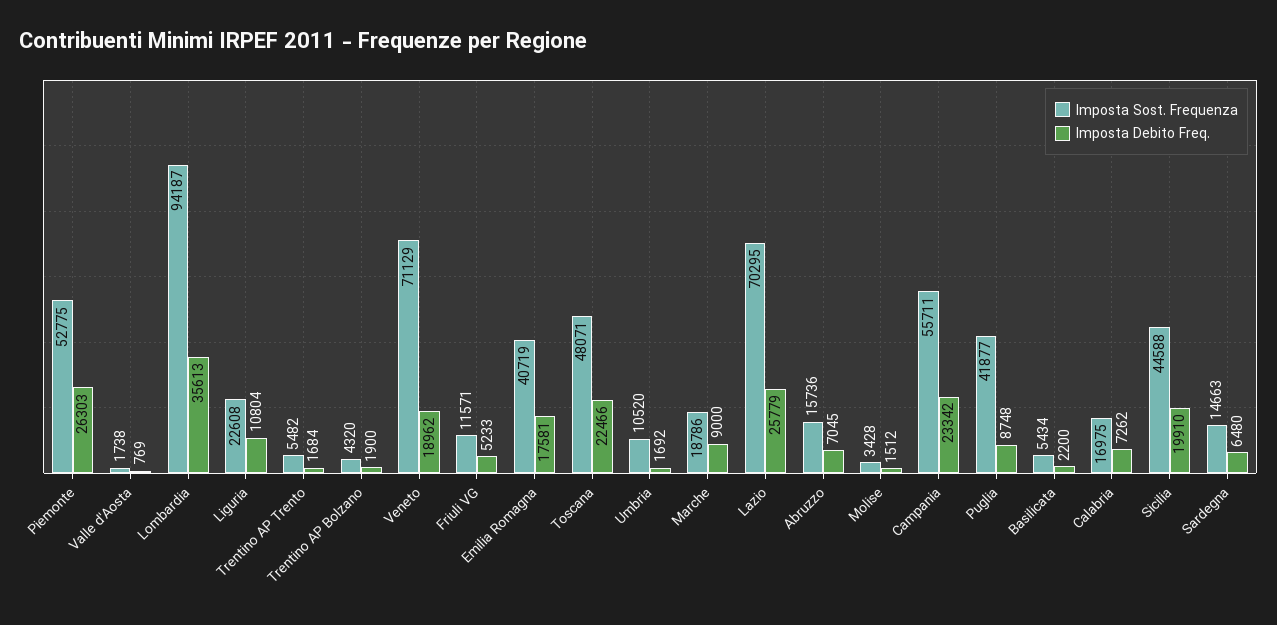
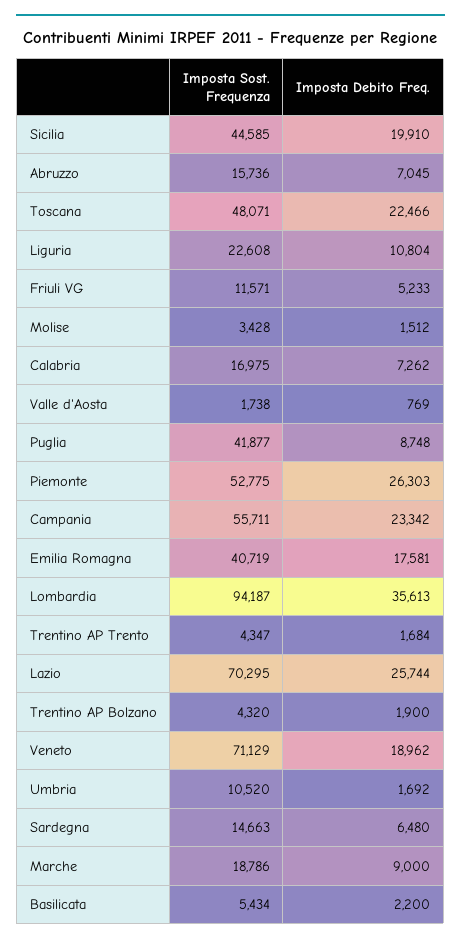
Imposta Sost. Frequenza, Trentino AP Trento: 5482 -> 4347
Imposta Debito Freq., Lazio: 25779 -> 25744
Imposta Sost. Frequenza, Sicilia: 44588 -> 44585

